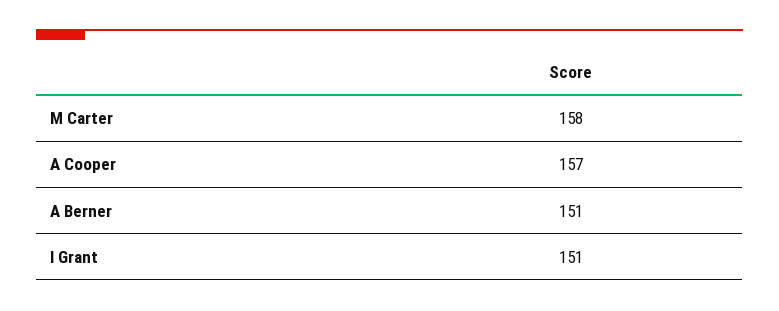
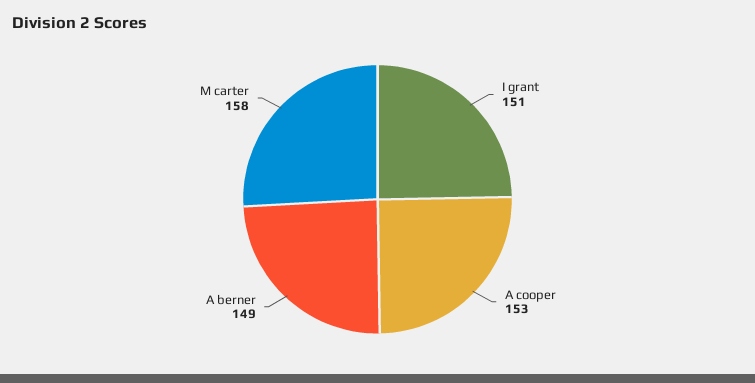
A Cooper: 157 -> 153
A Berner: 151 -> 149

